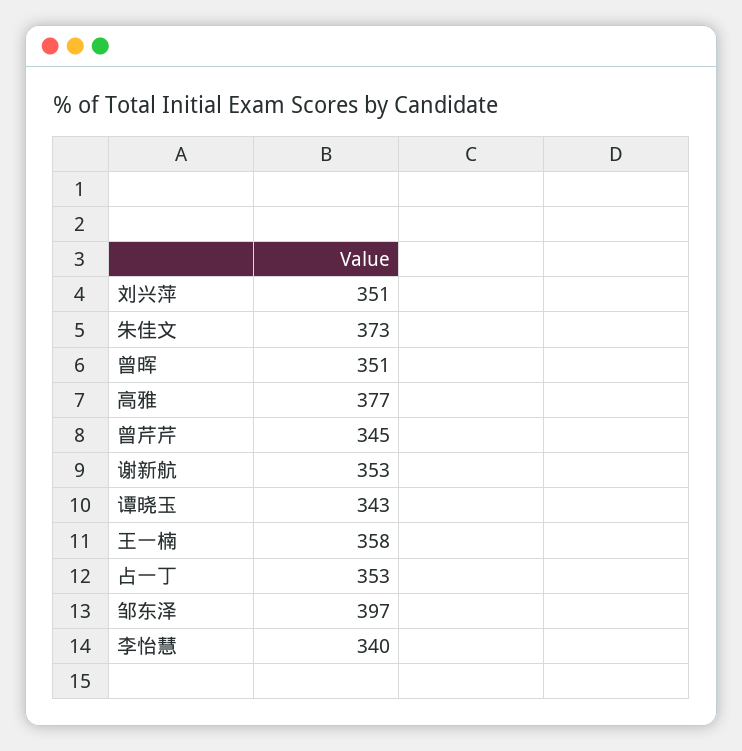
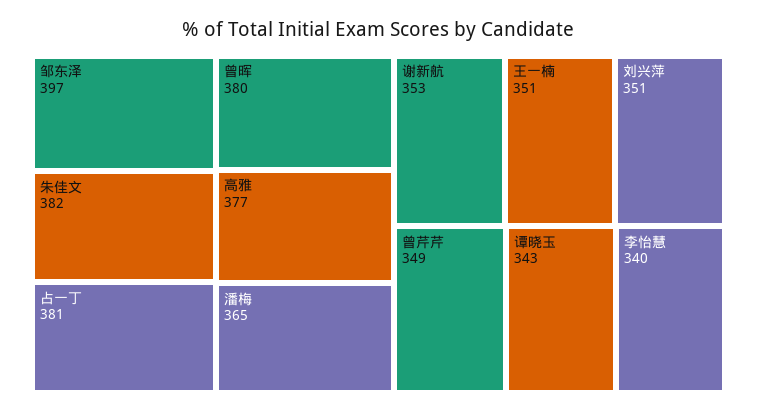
朱佳文: 373 -> 382
曾晖: 351 -> 380
曾芹芹: 345 -> 349
王一楠: 358 -> 351
占一丁: 353 -> 381
潘梅: none -> 365

